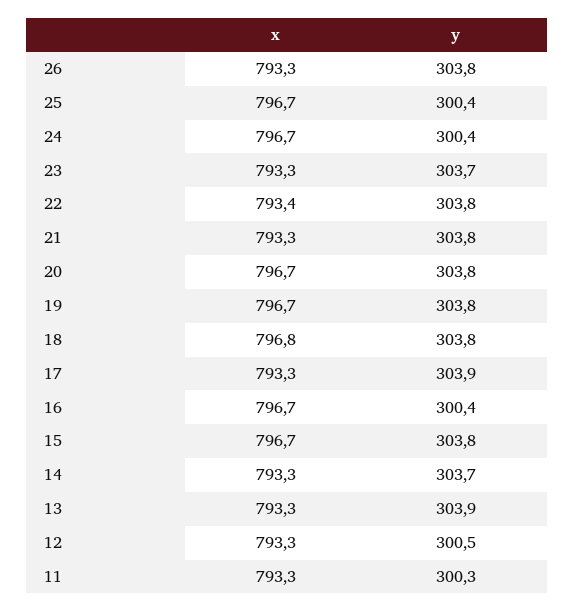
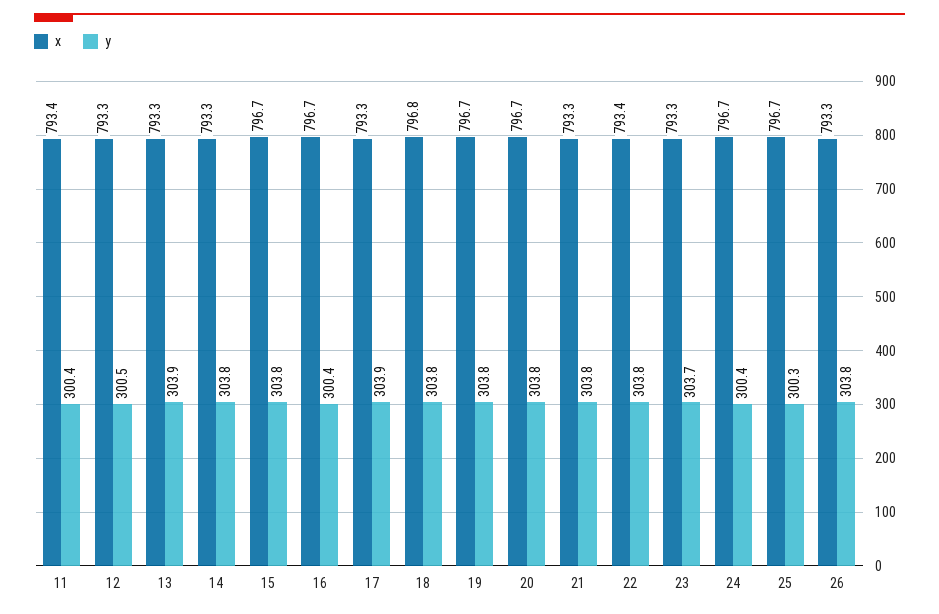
y, 25: 300.4 -> 300.3
y, 14: 303.7 -> 303.8
x, 11: 793.3 -> 793.4
y, 11: 300.3 -> 300.4

